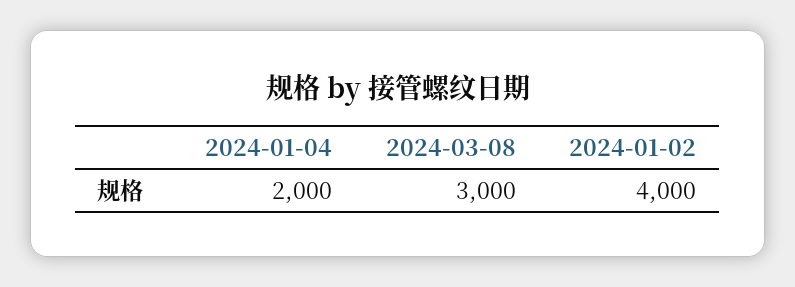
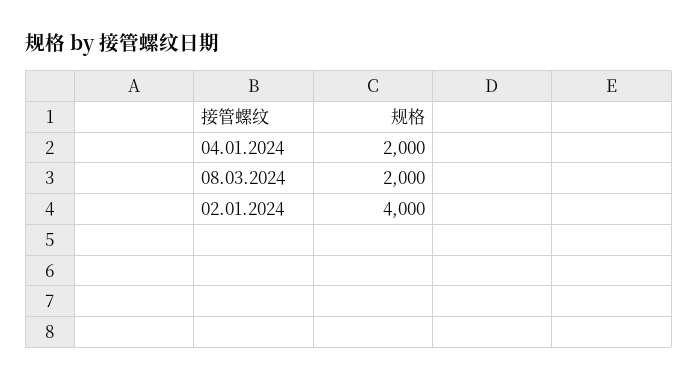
2024-03-08: 3000 -> 2000

